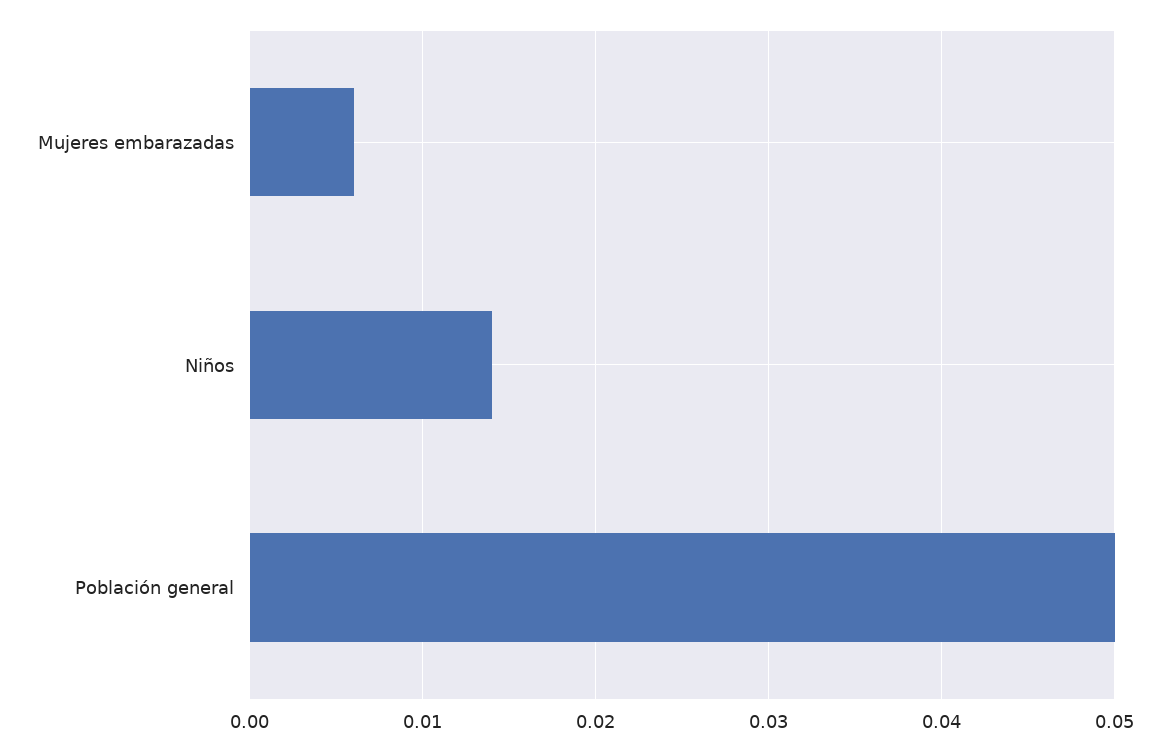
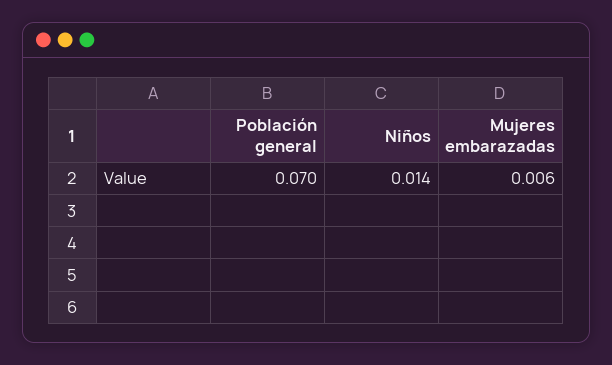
Población general: 0.05 -> 0.07

